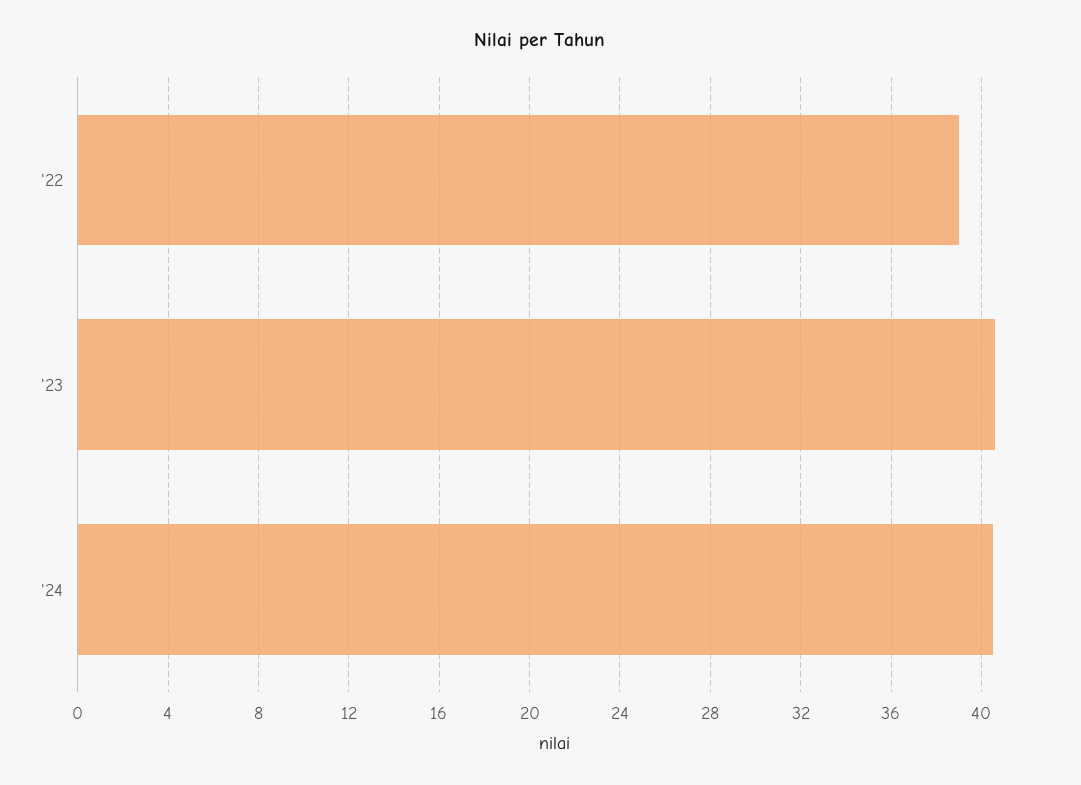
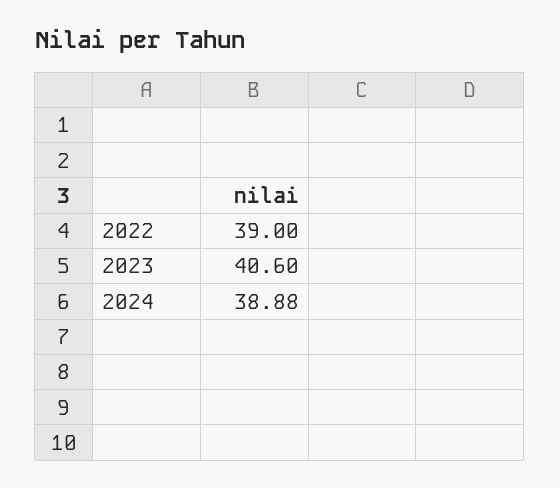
'24: 40.5 -> 38.88

